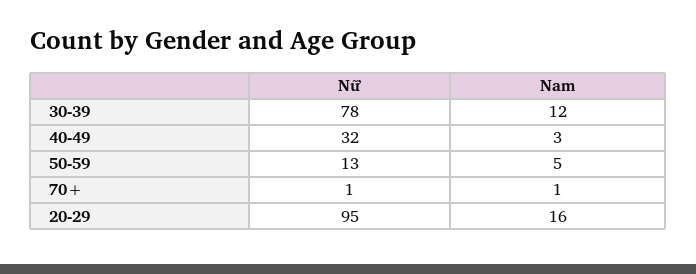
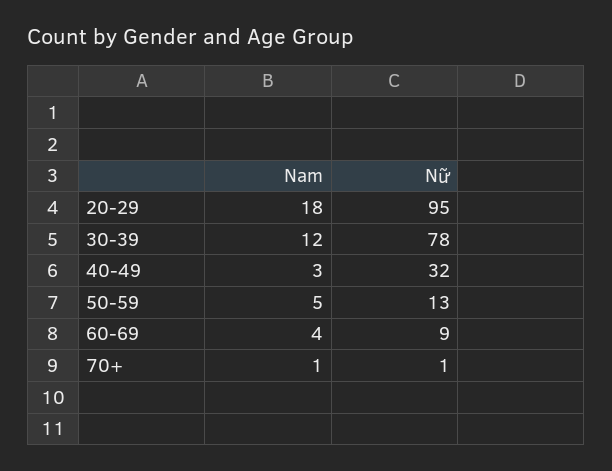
Nam, 20-29: 16 -> 18
Nam, 60-69: none -> 4
Nữ, 60-69: none -> 9

